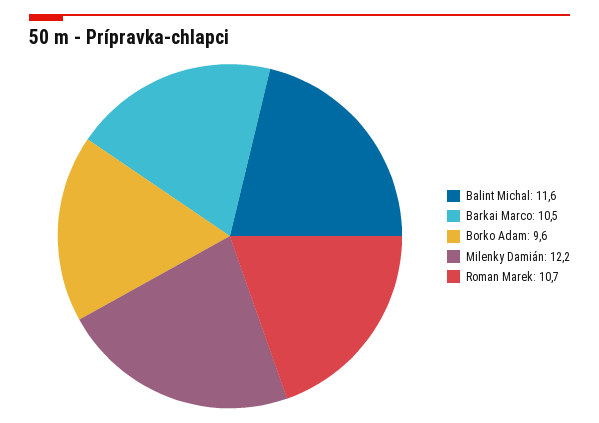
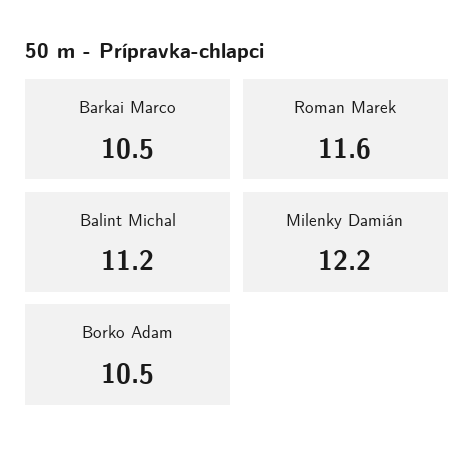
Balint Michal: 11.6 -> 11.2
Borko Adam: 9.6 -> 10.5
Roman Marek: 10.7 -> 11.6

